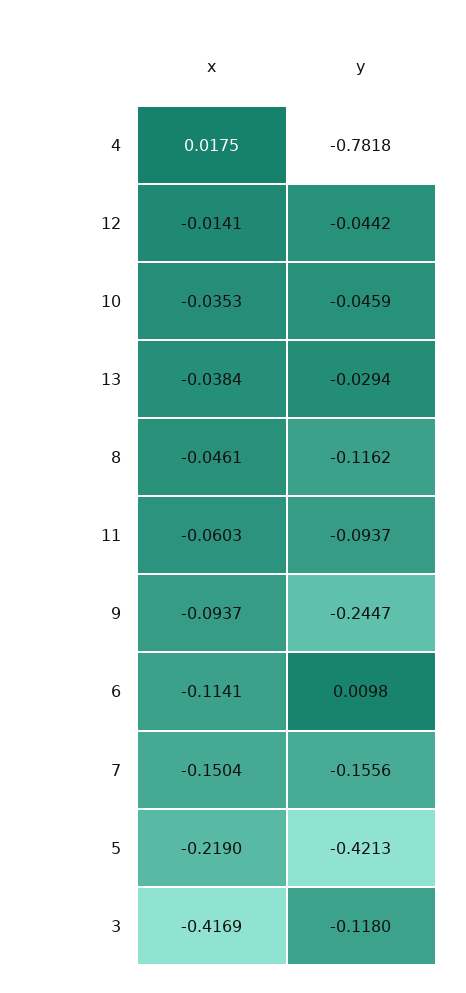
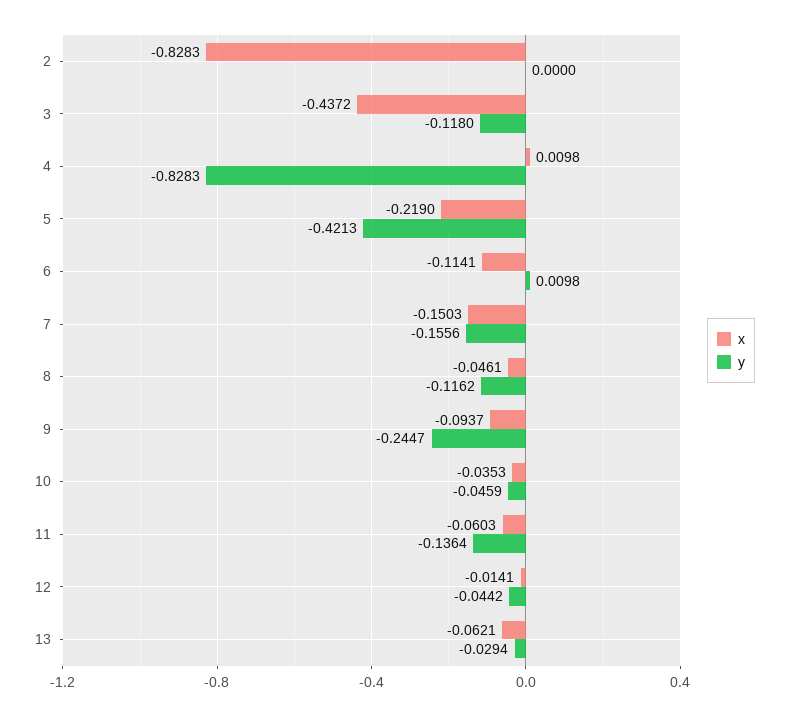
x, 4: 0.0175 -> 0.0098
y, 4: -0.7818 -> -0.8283
x, 13: -0.0384 -> -0.0621
y, 11: -0.0937 -> -0.1364
x, 7: -0.1504 -> -0.1503
x, 3: -0.4169 -> -0.4372
x, 2: none -> -0.8283
y, 2: none -> 0

